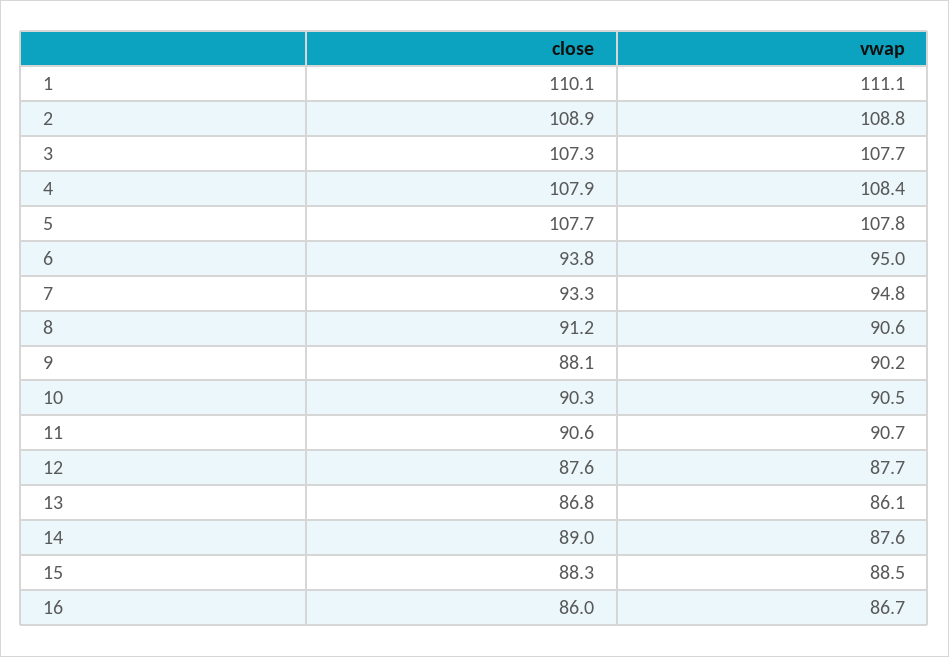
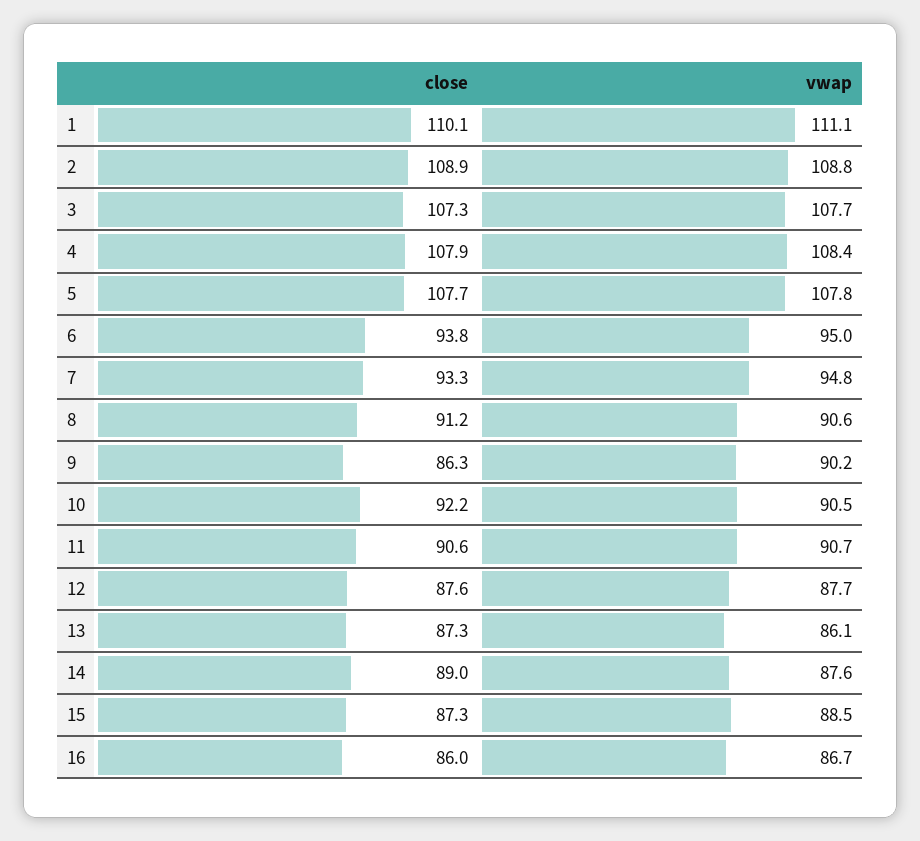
close, 9: 88.1 -> 86.3
close, 10: 90.3 -> 92.2
close, 13: 86.8 -> 87.3
close, 15: 88.3 -> 87.3

